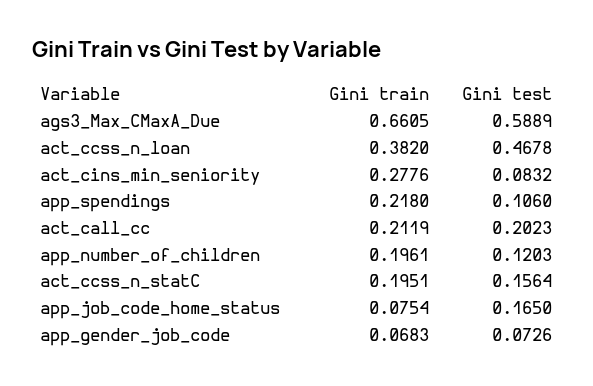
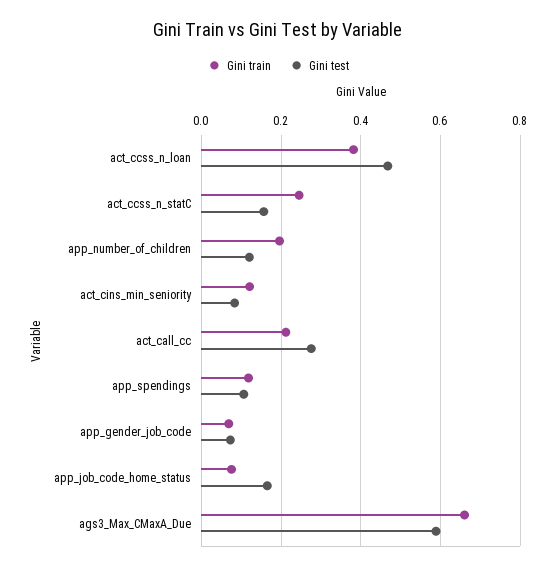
Gini train, act_cins_min_seniority: 0.2776 -> 0.12
Gini train, app_spendings: 0.218 -> 0.12
Gini test, act_call_cc: 0.2023 -> 0.28
Gini train, act_ccss_n_statC: 0.1951 -> 0.24

